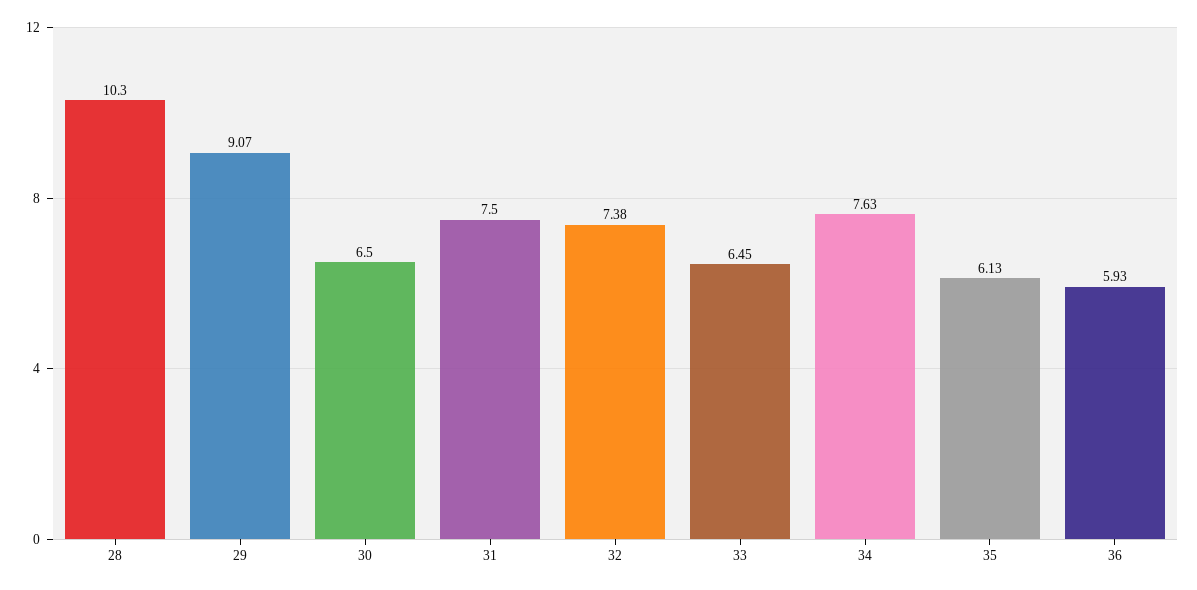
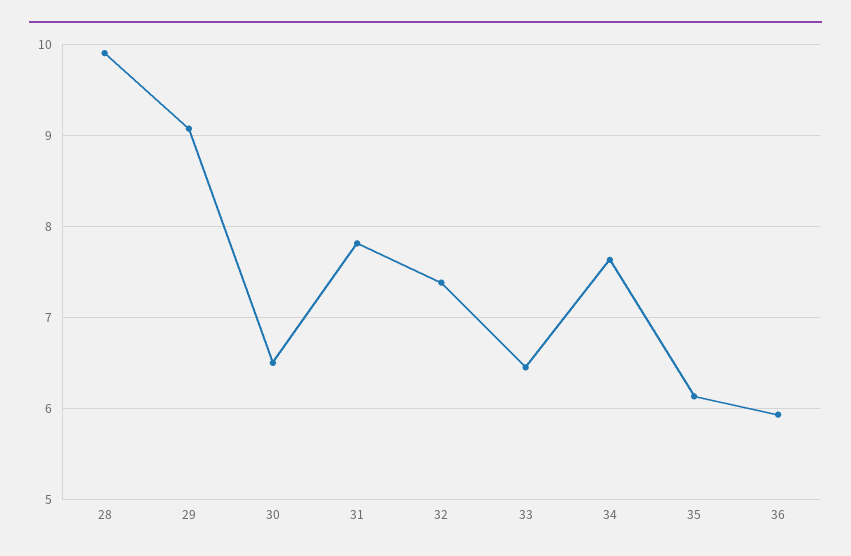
28: 10.3 -> 9.9
31: 7.5 -> 7.8

